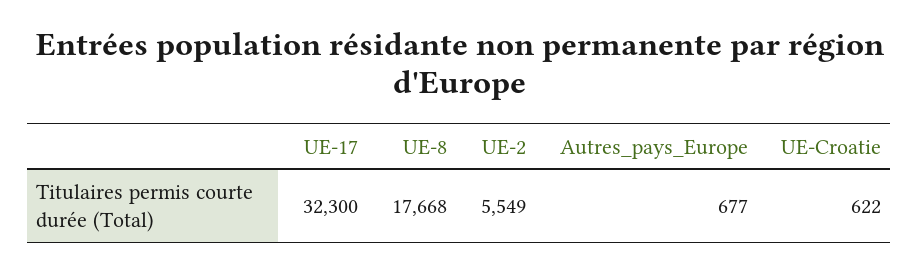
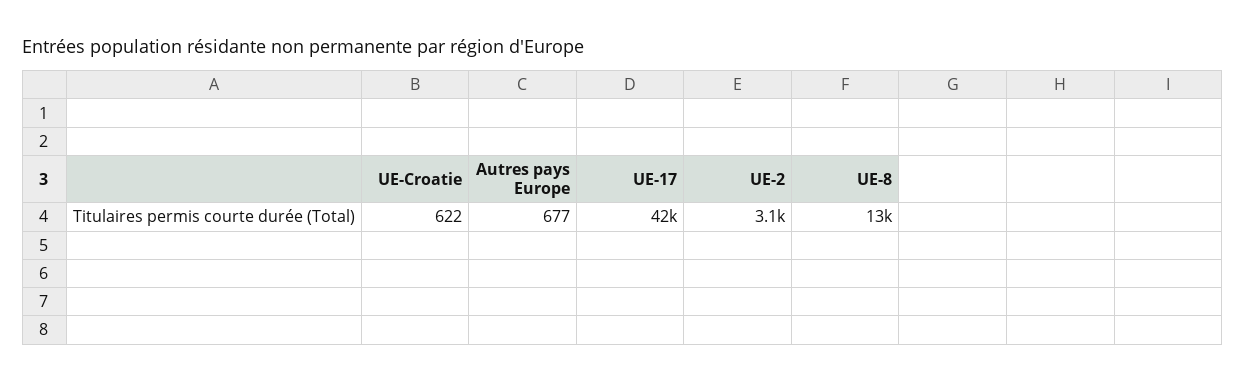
UE-17: 32300 -> 42000
UE-8: 17668 -> 13000
UE-2: 5549 -> 3100

